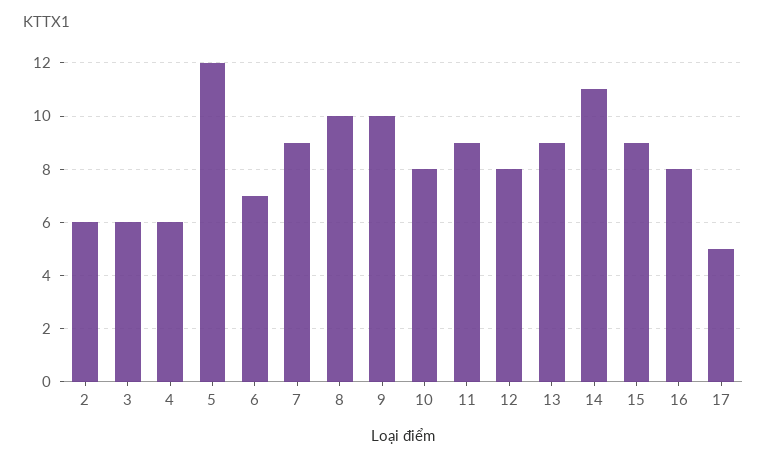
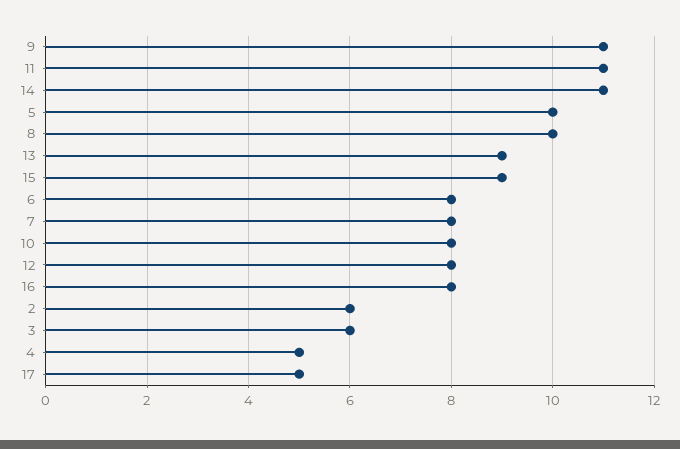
4: 6 -> 5
5: 12 -> 10
6: 7 -> 8
7: 9 -> 8
9: 10 -> 11
11: 9 -> 11

